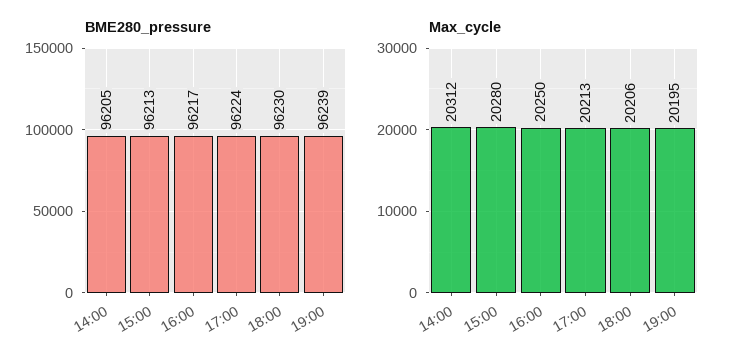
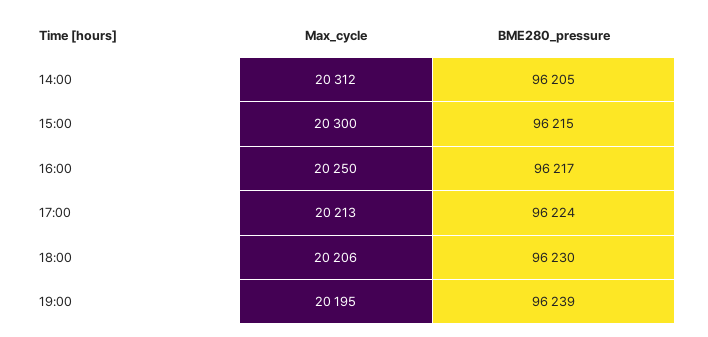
BME280_pressure, 15:00: 96213 -> 96215
Max_cycle, 15:00: 20280 -> 20300

